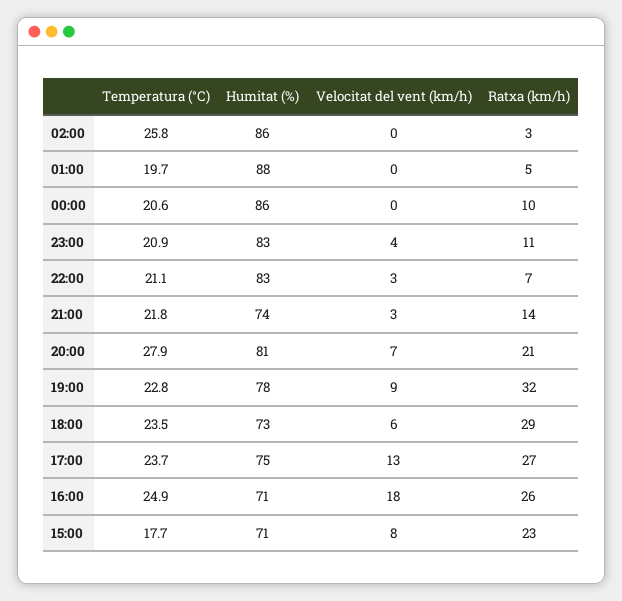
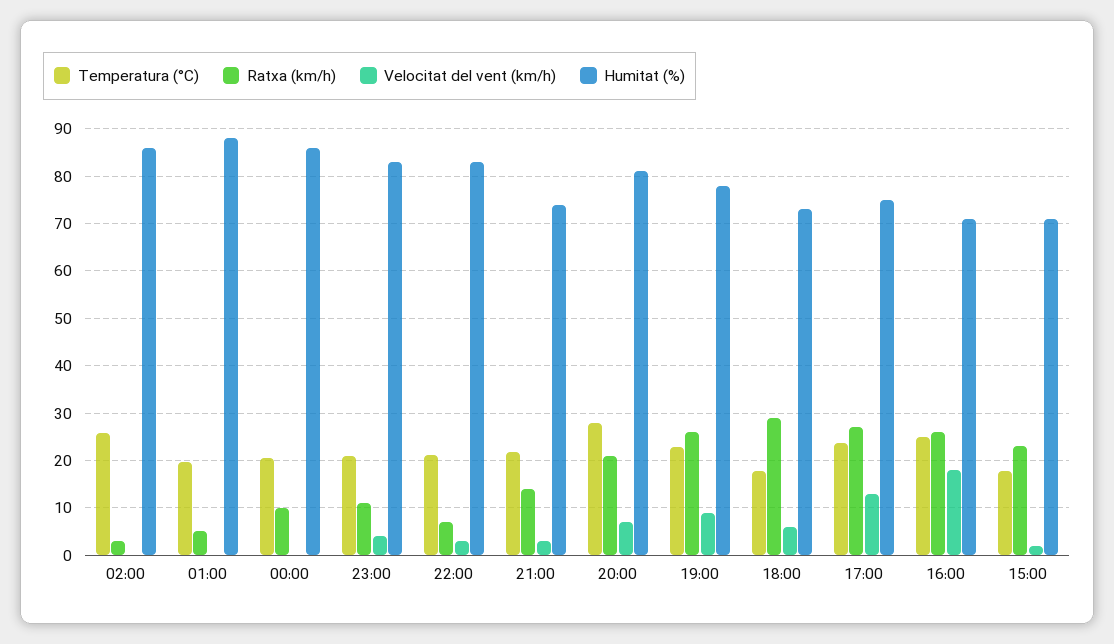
Ratxa (km/h), 19:00: 32 -> 26
Temperatura (°C), 18:00: 23.5 -> 18
Velocitat del vent (km/h), 15:00: 8 -> 2

